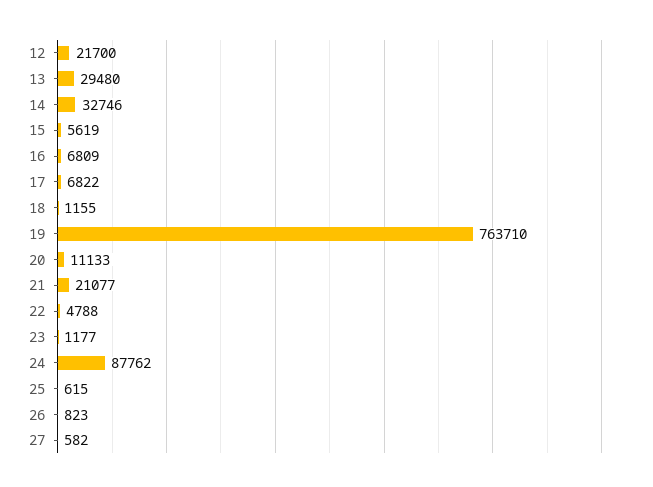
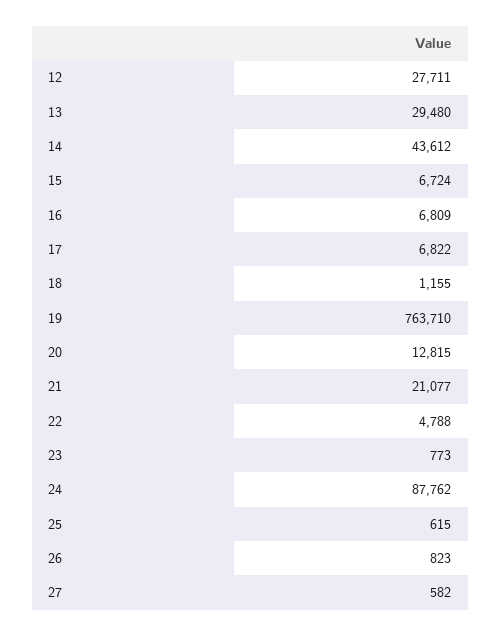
12: 21700 -> 27711
14: 32746 -> 43612
15: 5619 -> 6724
20: 11133 -> 12815
23: 1177 -> 773

